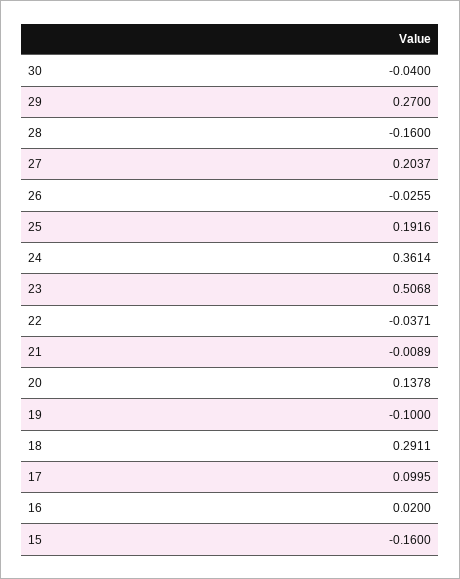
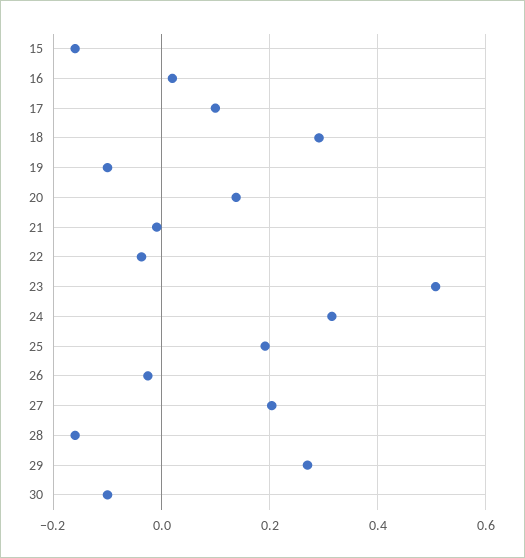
30: -0.04 -> -0.1
24: 0.3614 -> 0.32

